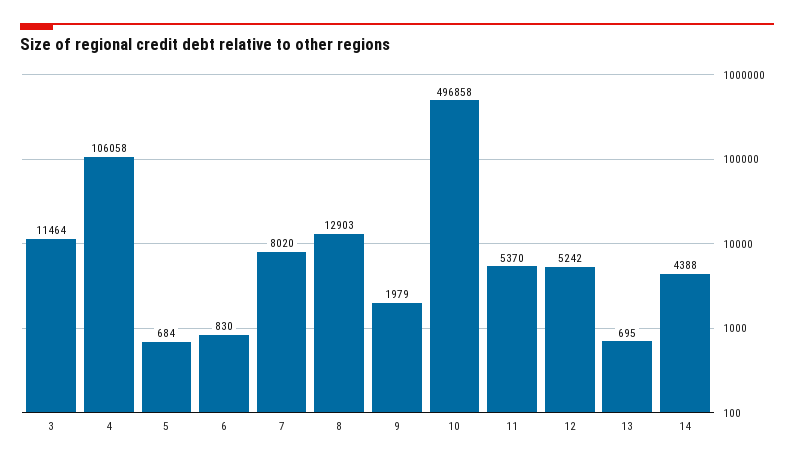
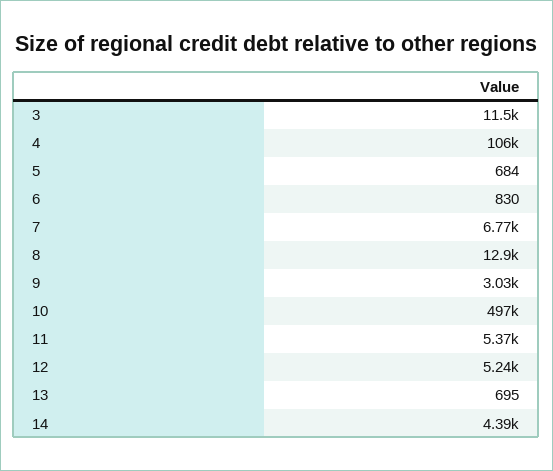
7: 8020 -> 6770
9: 1979 -> 3030

